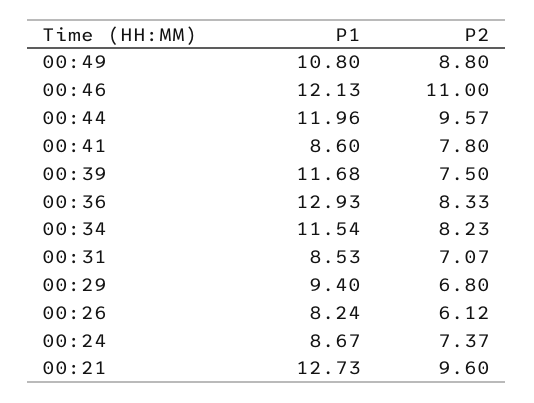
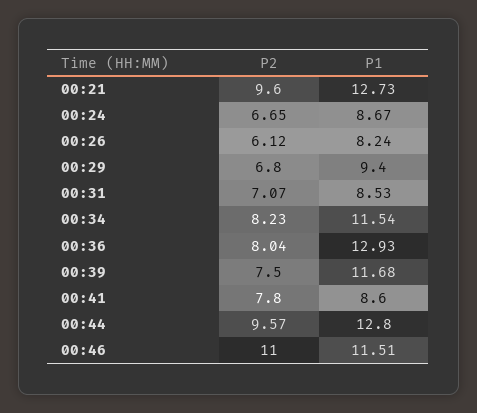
P1, 00:49: 10.8 -> none
P2, 00:49: 8.8 -> none
P1, 00:46: 12.13 -> 11.51
P1, 00:44: 11.96 -> 12.8
P2, 00:36: 8.33 -> 8.04
P2, 00:24: 7.37 -> 6.65

